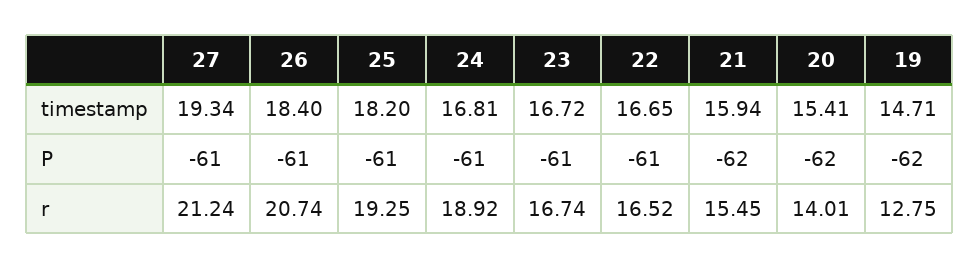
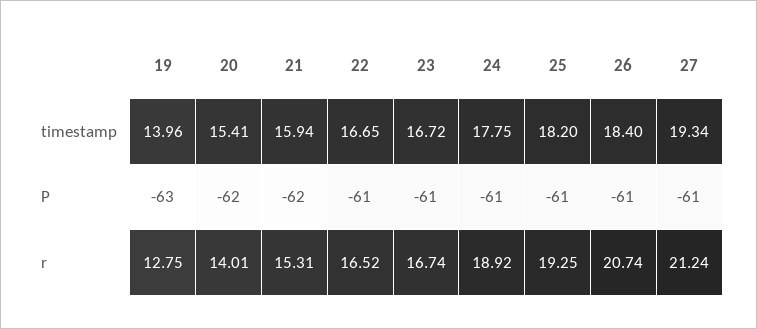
24, timestamp: 16.81 -> 17.75
19, timestamp: 14.71 -> 13.96
19, P: -62 -> -63
21, r: 15.45 -> 15.31

